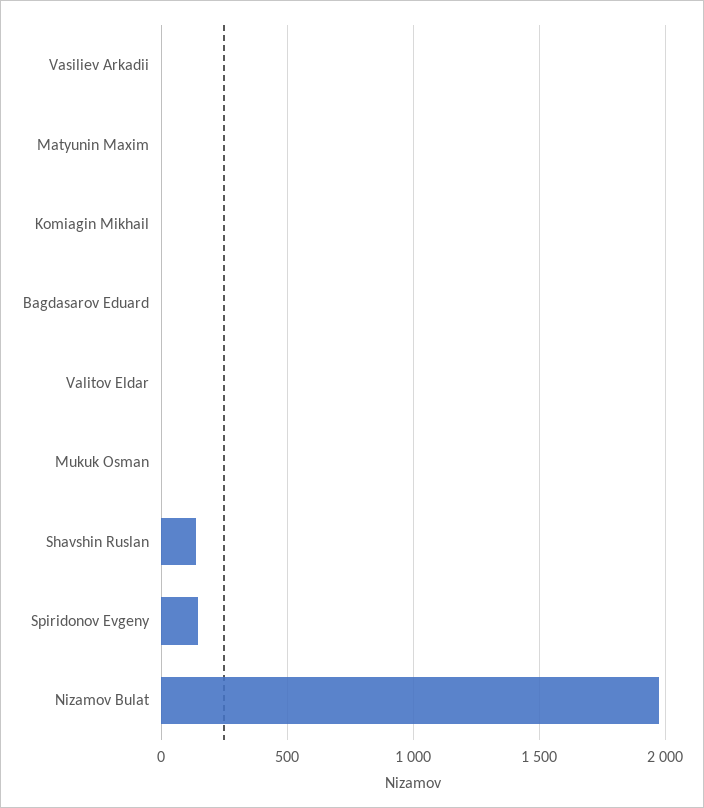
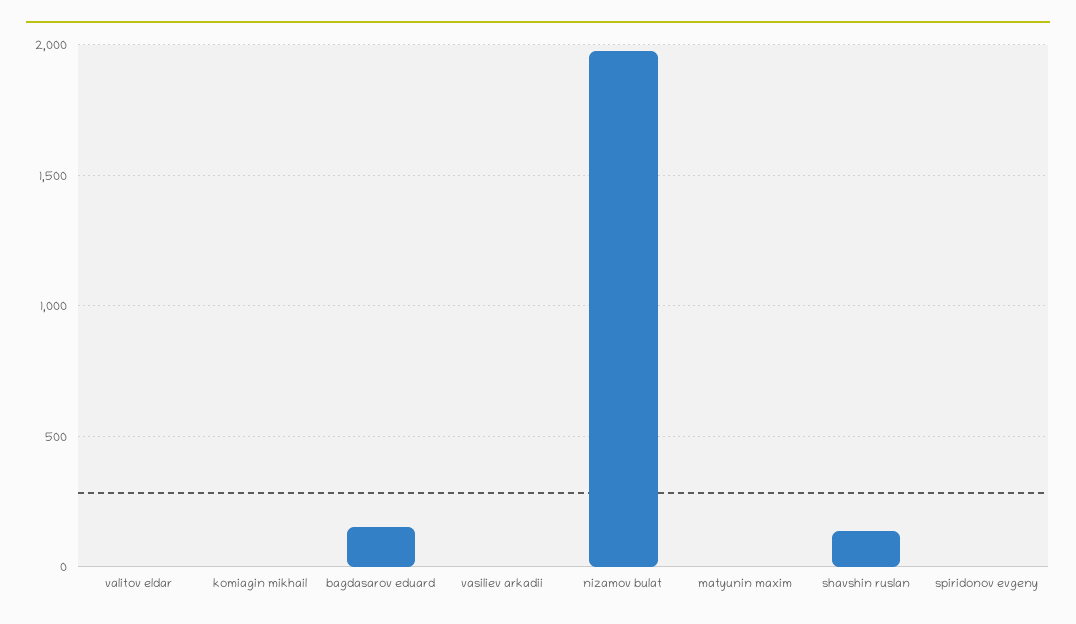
Bagdasarov Eduard: 0 -> 150
Mukuk Osman: 0 -> none
Spiridonov Evgeny: 150 -> 0

